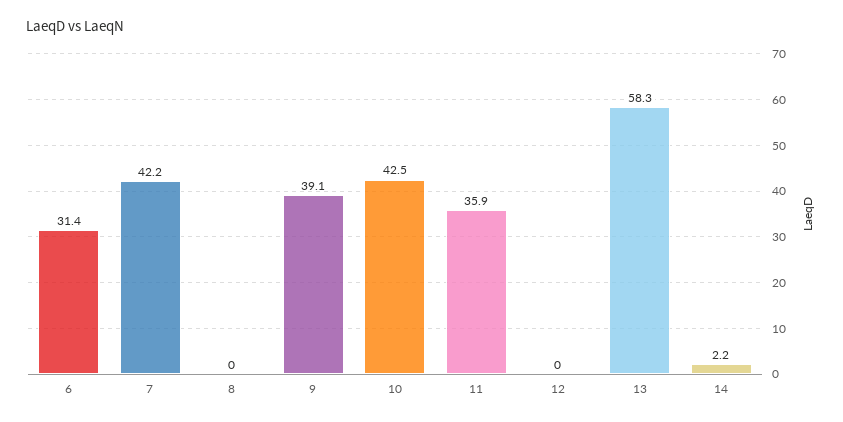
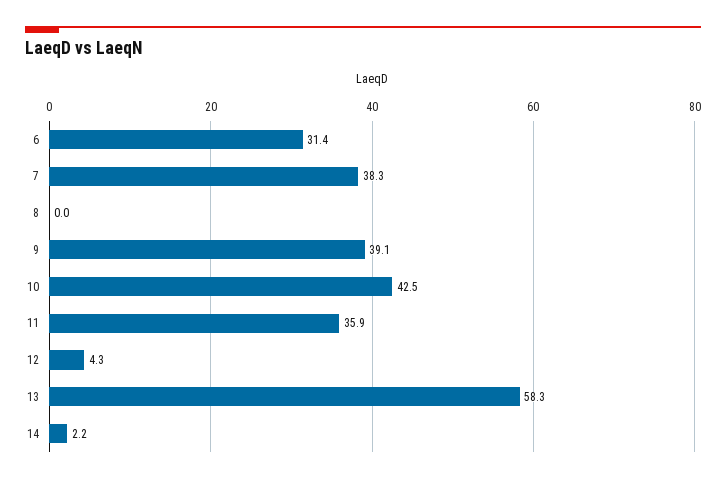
7: 42.2 -> 38.3
12: 0 -> 4.3

